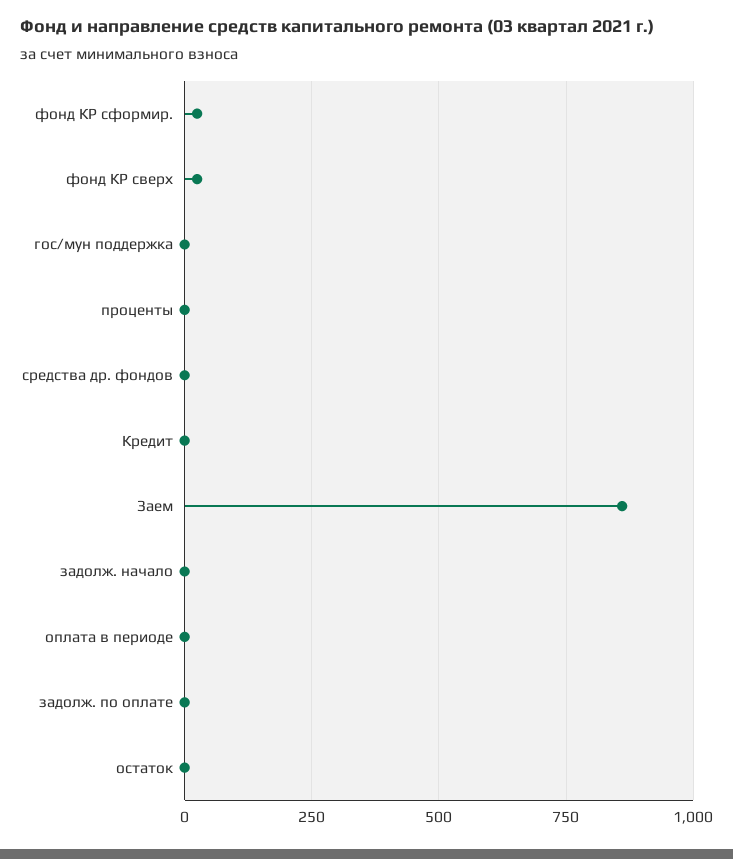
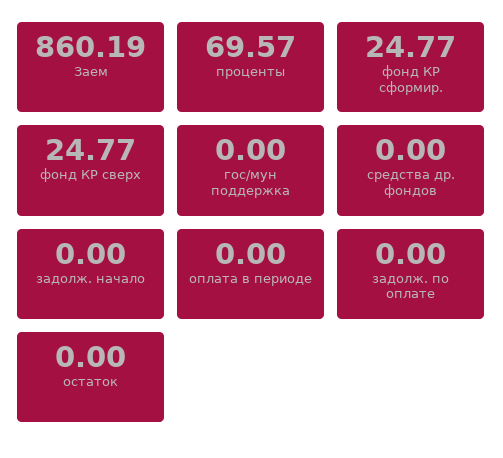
проценты: 0 -> 69.57
Кредит: 0 -> none

